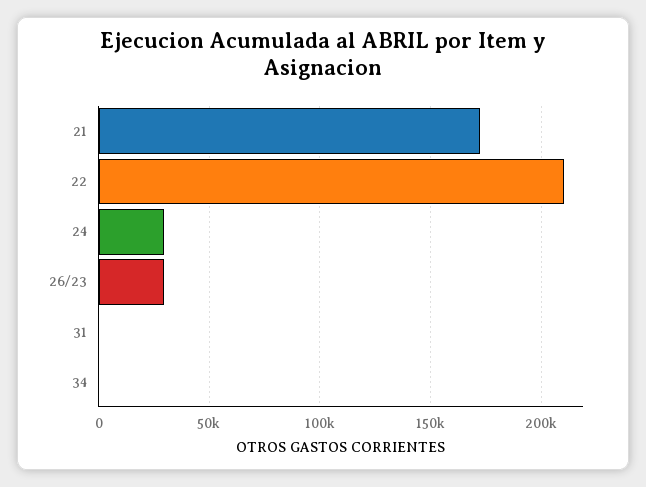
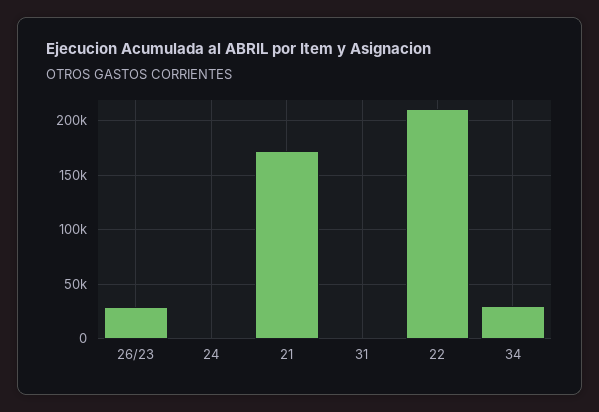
24: 30000 -> 0
34: 0 -> 30000

